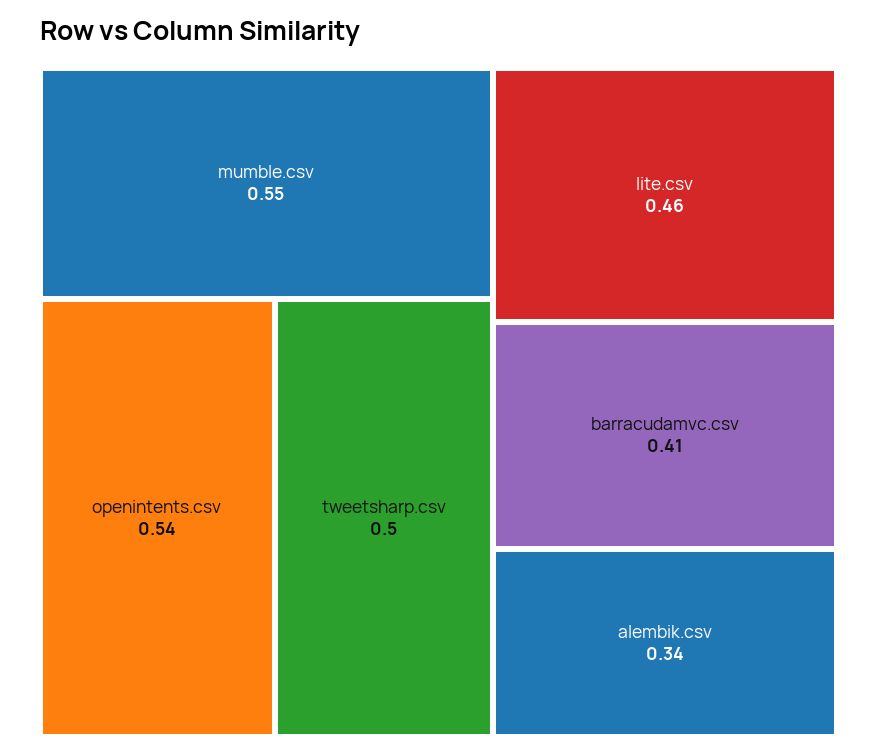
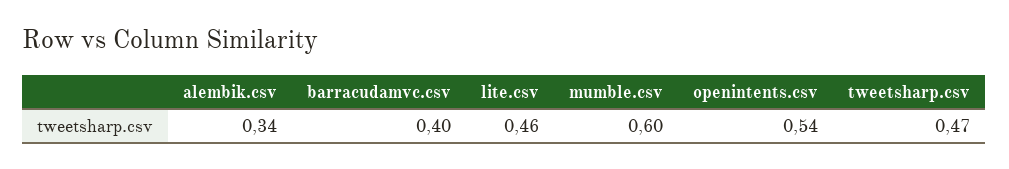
mumble.csv: 0.55 -> 0.6
tweetsharp.csv: 0.5 -> 0.47
barracudamvc.csv: 0.41 -> 0.4

